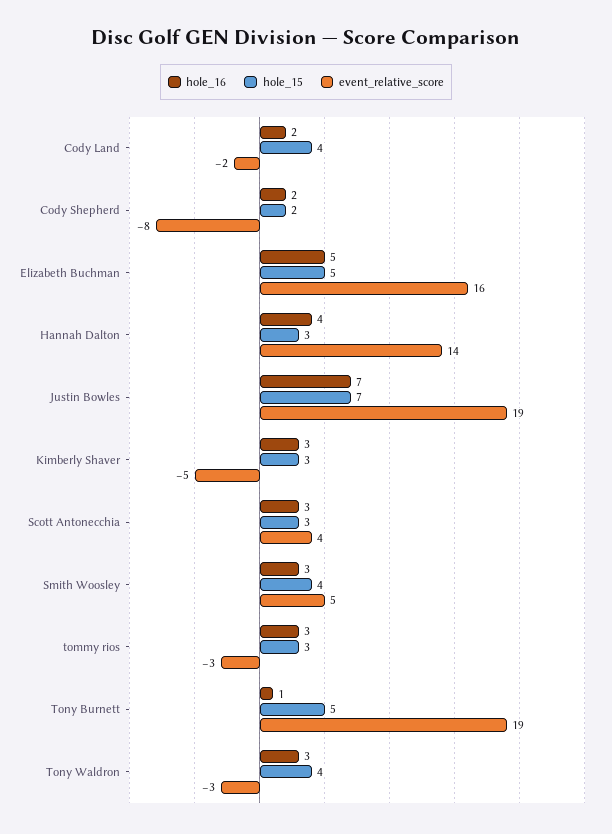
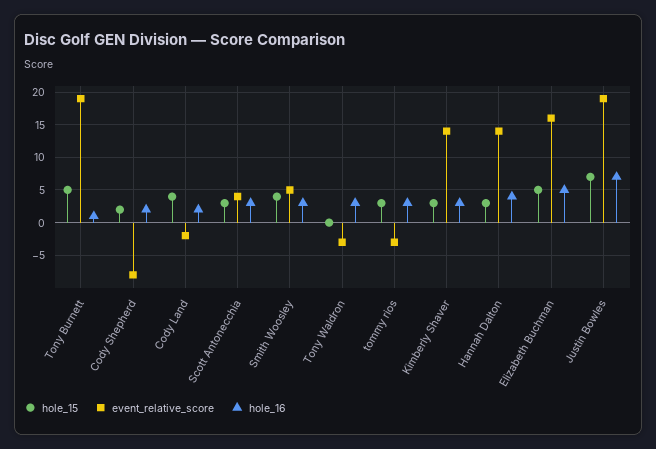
event_relative_score, Kimberly Shaver: -5 -> 14
hole_15, Tony Waldron: 4 -> 0

